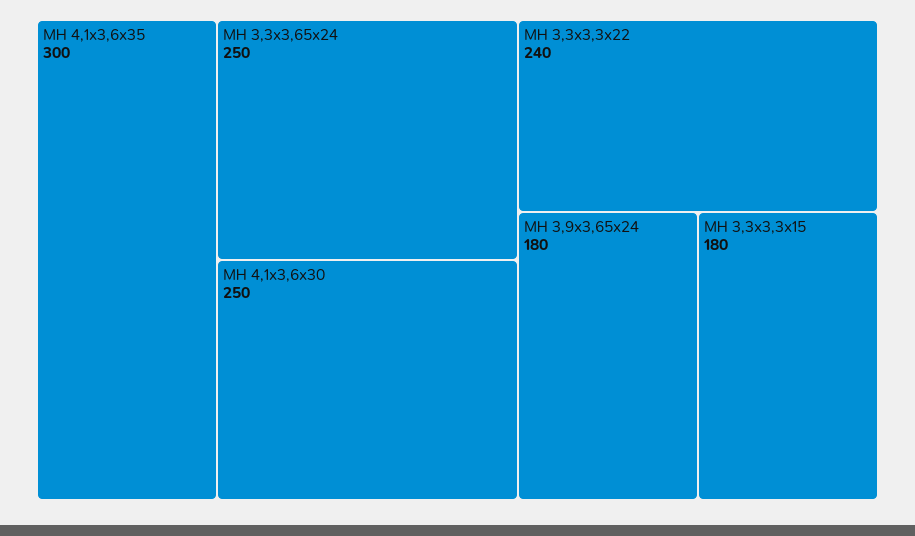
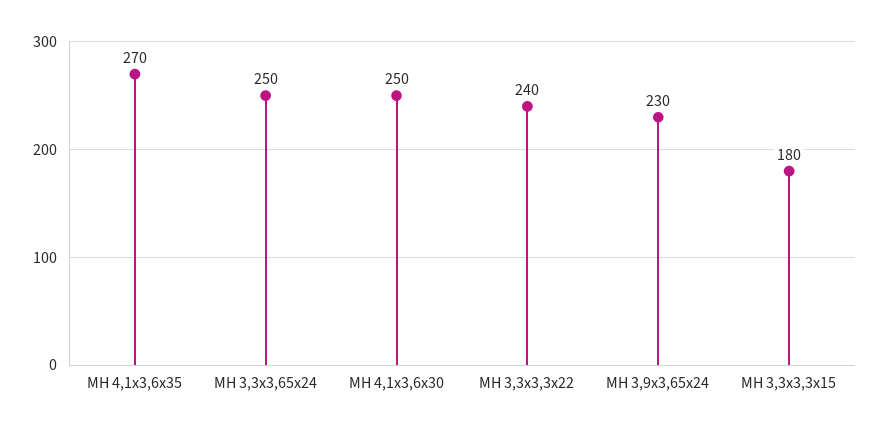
MH 4,1x3,6x35: 300 -> 270
MH 3,9x3,65x24: 180 -> 230

